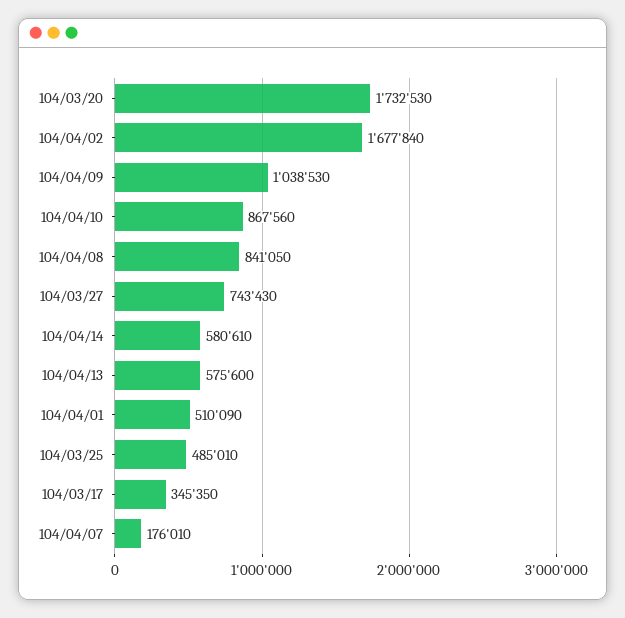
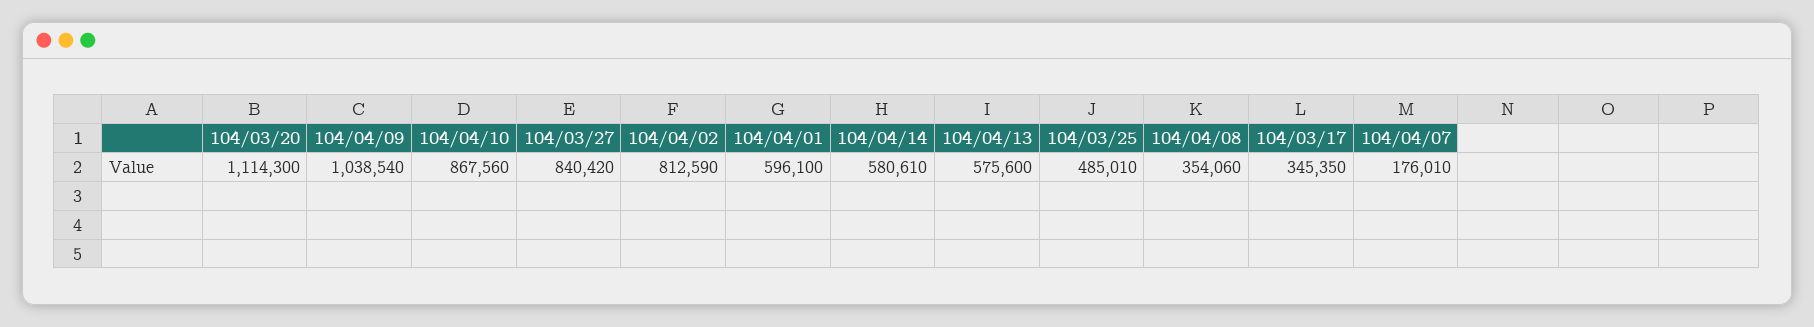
104/03/20: 1732530 -> 1114300
104/04/02: 1677840 -> 812590
104/04/09: 1038530 -> 1038540
104/04/08: 841050 -> 354060
104/03/27: 743430 -> 840420
104/04/01: 510090 -> 596100

